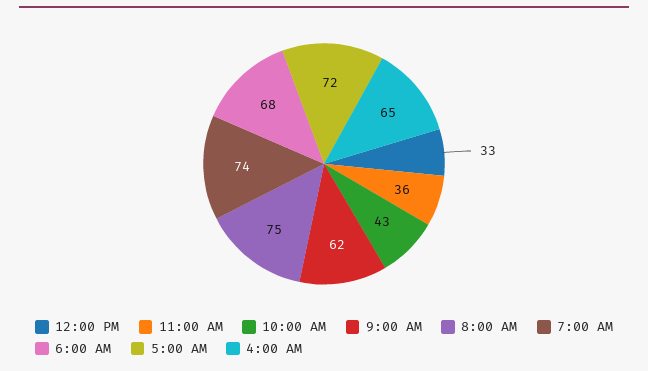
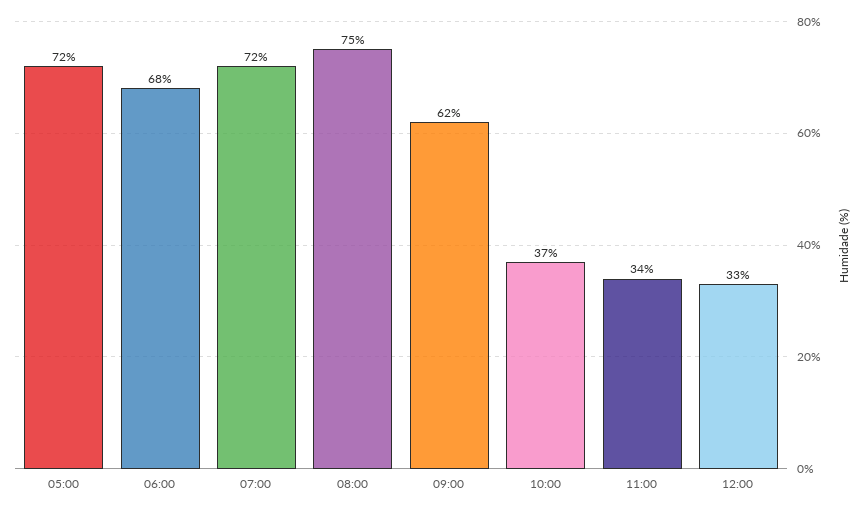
11:00 AM: 36 -> 34
10:00 AM: 43 -> 37
7:00 AM: 74 -> 72
4:00 AM: 65 -> none

